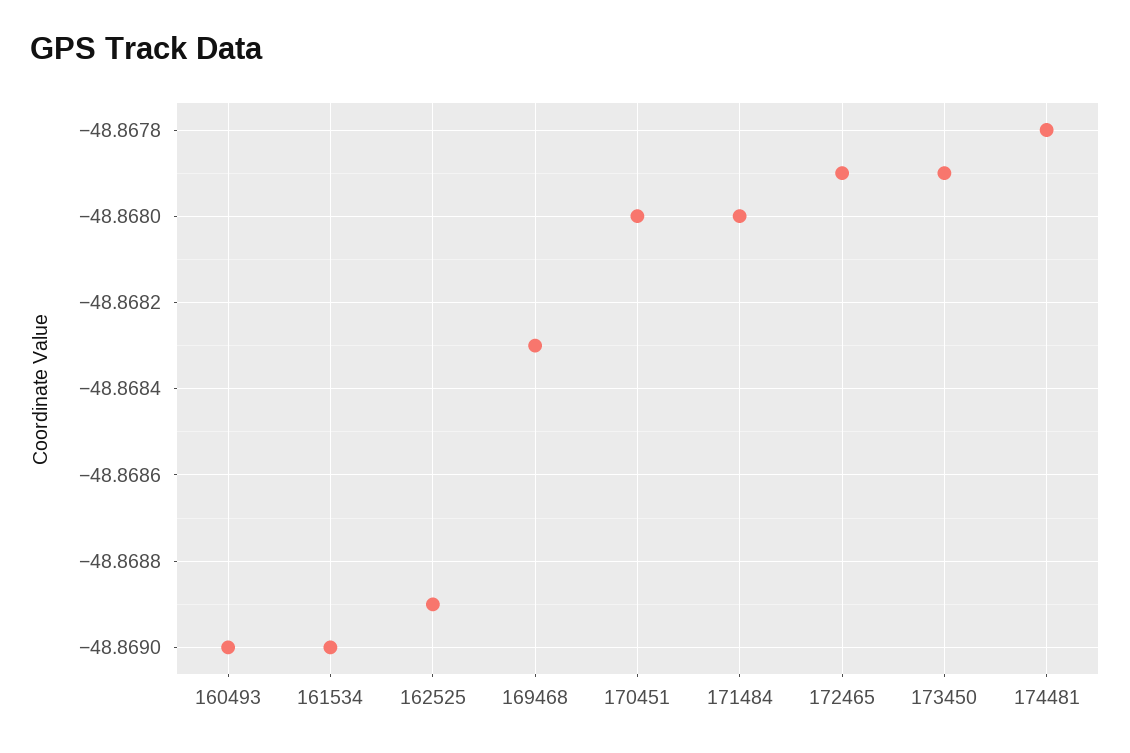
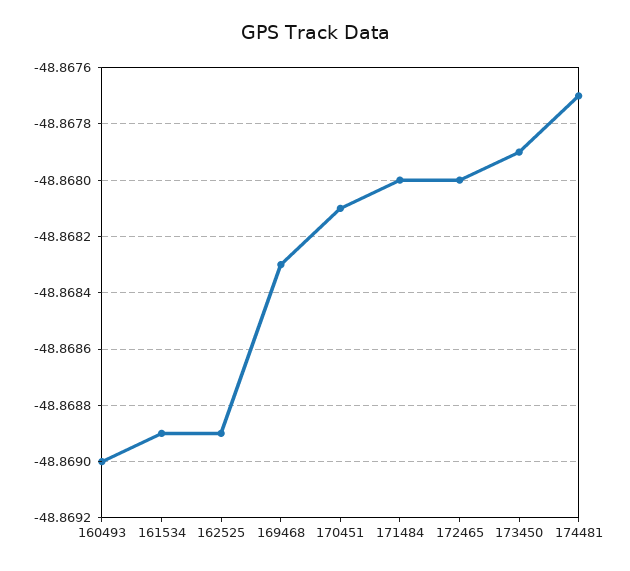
161534: -48.869 -> -48.8689
170451: -48.868 -> -48.8681
172465: -48.8679 -> -48.868
174481: -48.8678 -> -48.8677

